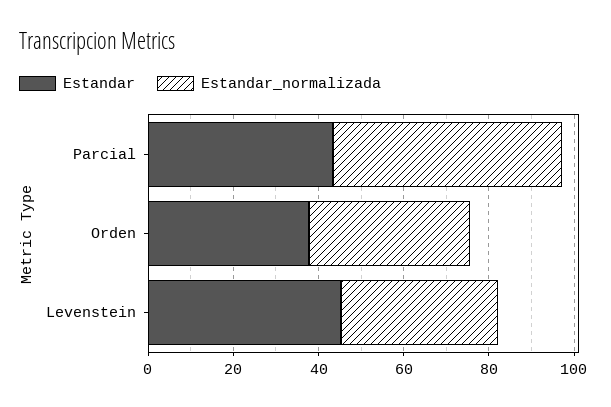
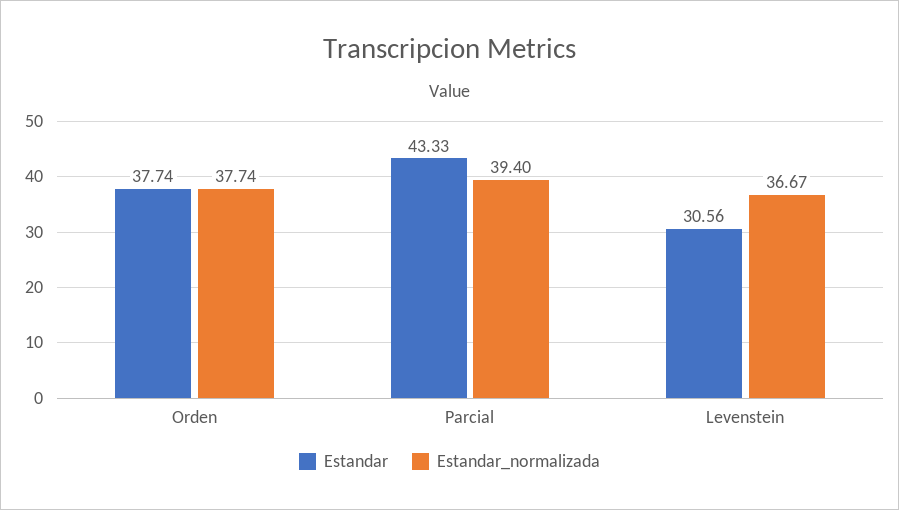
Estandar_normalizada, Parcial: 55 -> 39.4
Estandar, Levenstein: 45 -> 30.56

